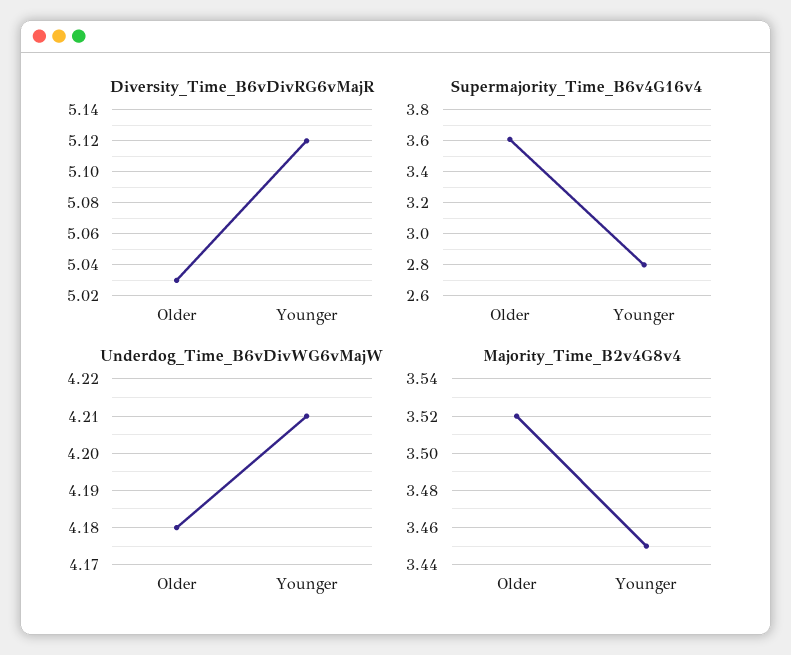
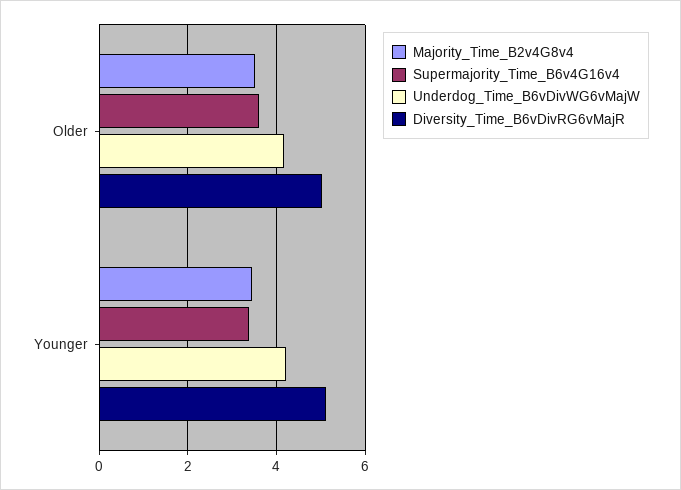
Supermajority_Time_B6v4G16v4, Younger: 2.8 -> 3.4

